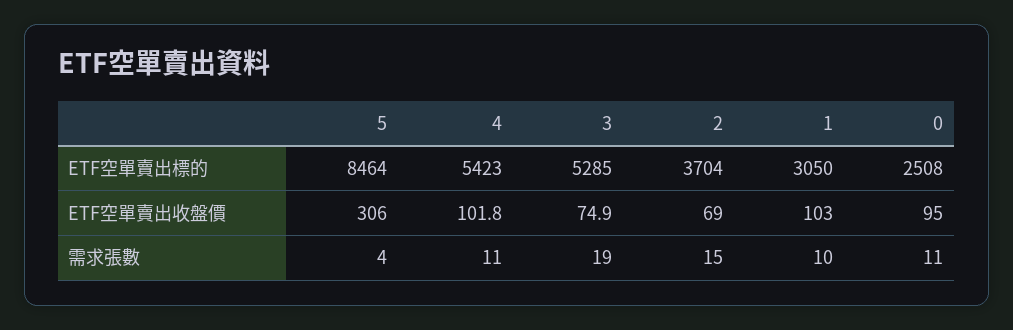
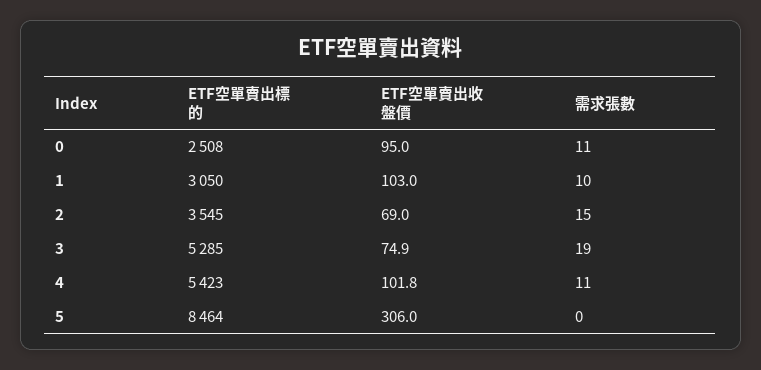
2, ETF空單賣出標的: 3704 -> 3545
5, 需求張數: 4 -> 0

